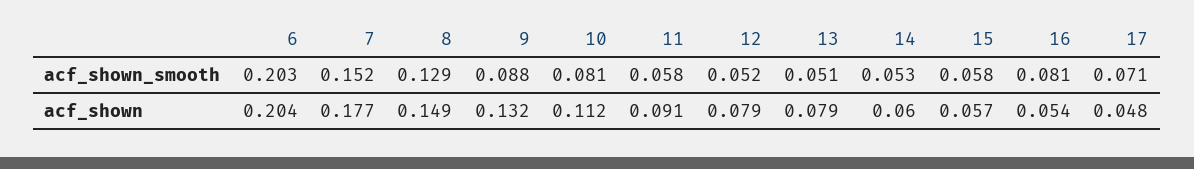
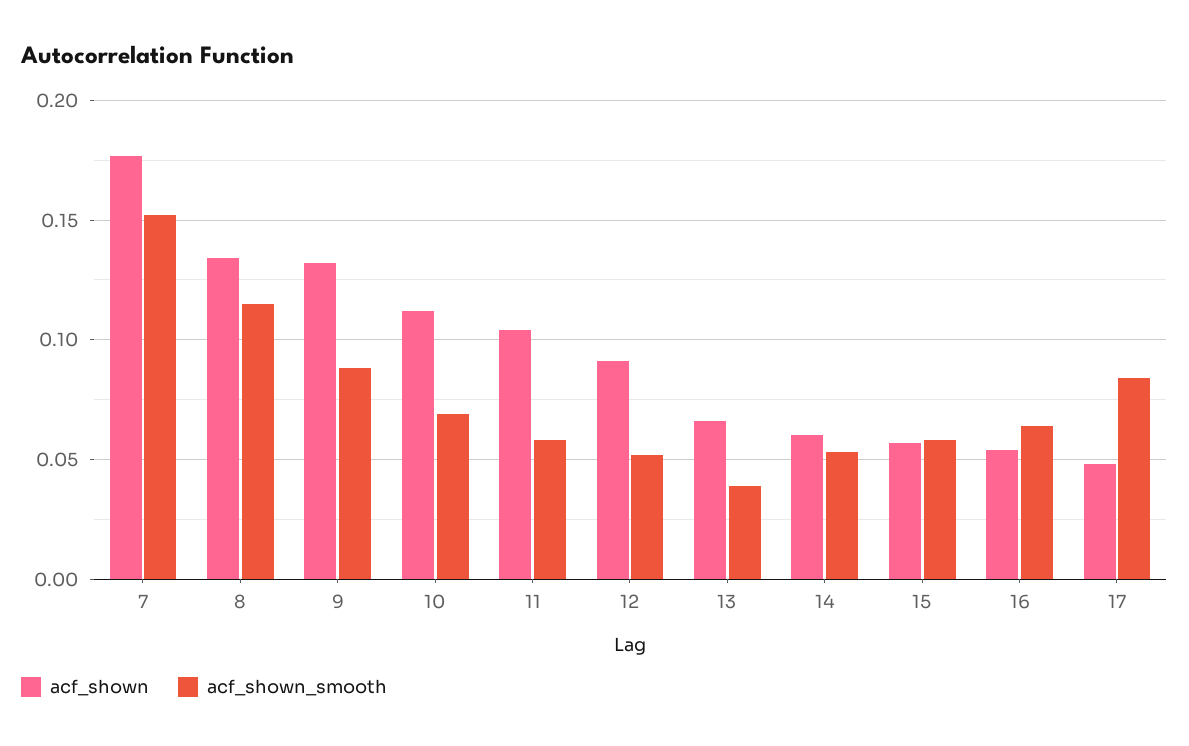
acf_shown_smooth, 6: 0.203 -> none
acf_shown_smooth, 8: 0.129 -> 0.115
acf_shown_smooth, 10: 0.081 -> 0.07
acf_shown_smooth, 13: 0.051 -> 0.04
acf_shown_smooth, 16: 0.081 -> 0.065
acf_shown_smooth, 17: 0.071 -> 0.085
acf_shown, 6: 0.204 -> none
acf_shown, 8: 0.149 -> 0.135
acf_shown, 11: 0.091 -> 0.105
acf_shown, 12: 0.079 -> 0.09
acf_shown, 13: 0.079 -> 0.065

